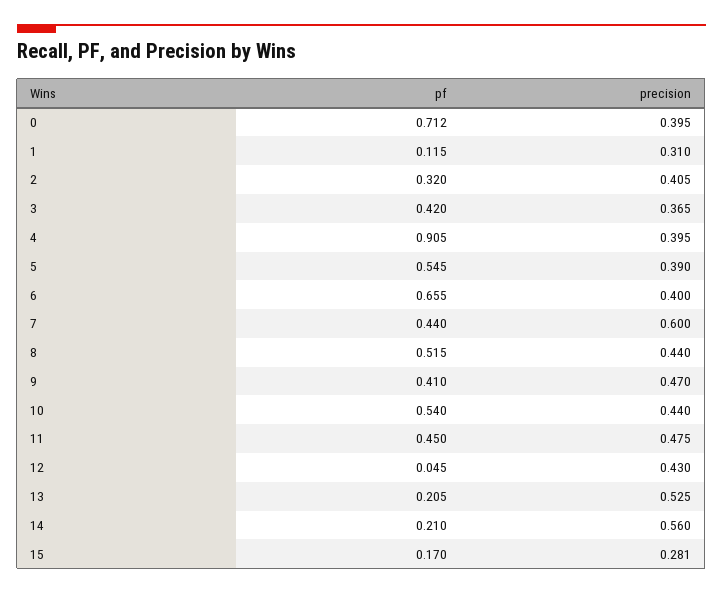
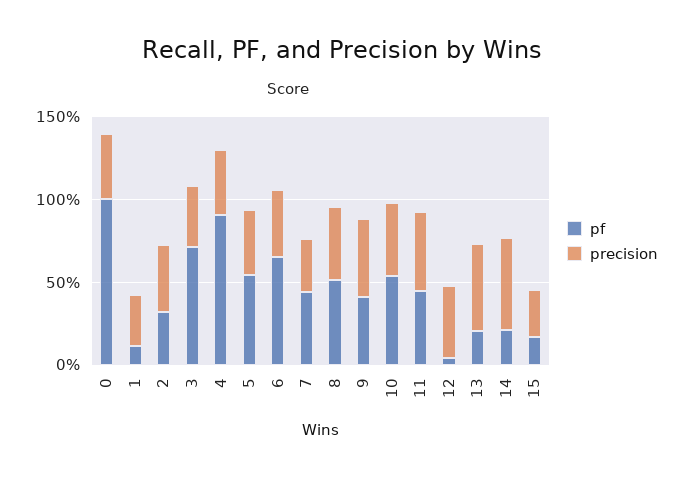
pf, 0: 0.712 -> 1
pf, 3: 0.42 -> 0.7
precision, 7: 0.6 -> 0.3

